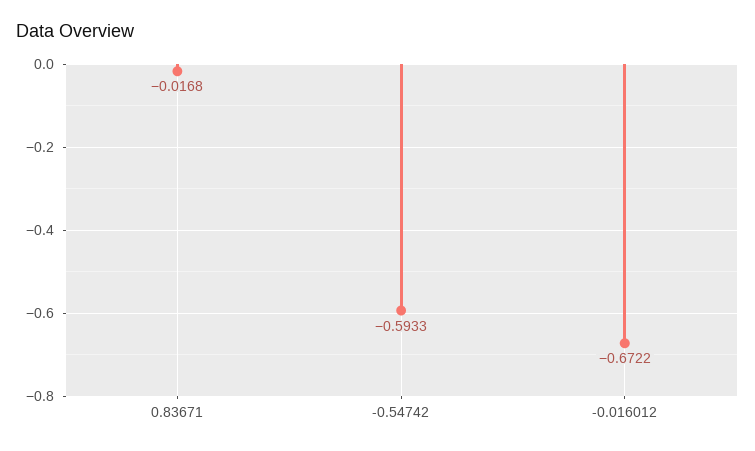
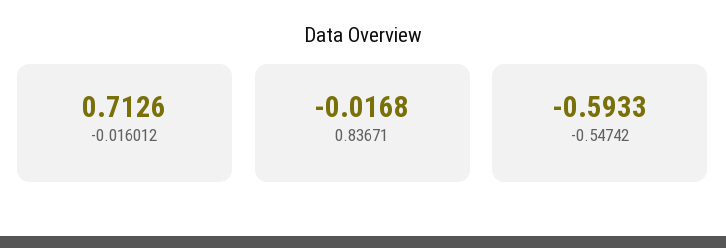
-0.016012: -0.6722 -> 0.7126

